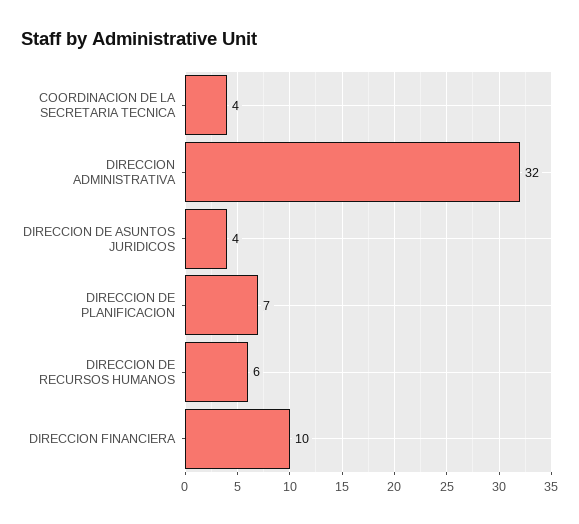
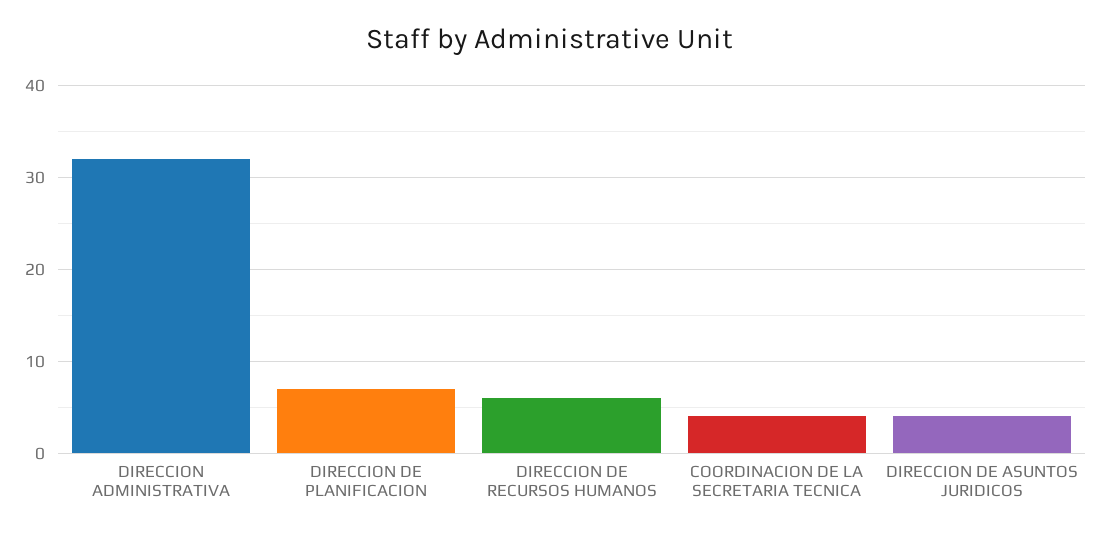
DIRECCION FINANCIERA: 10 -> none

